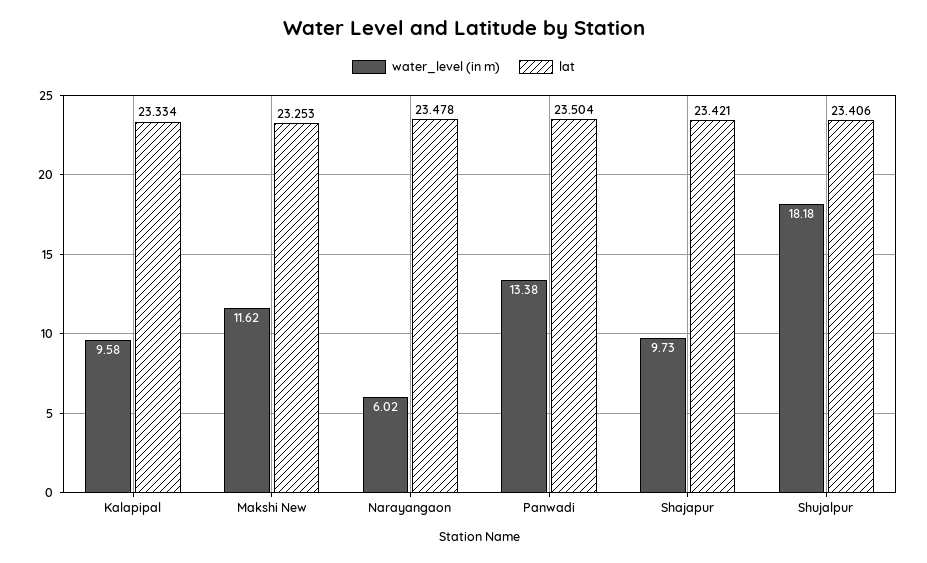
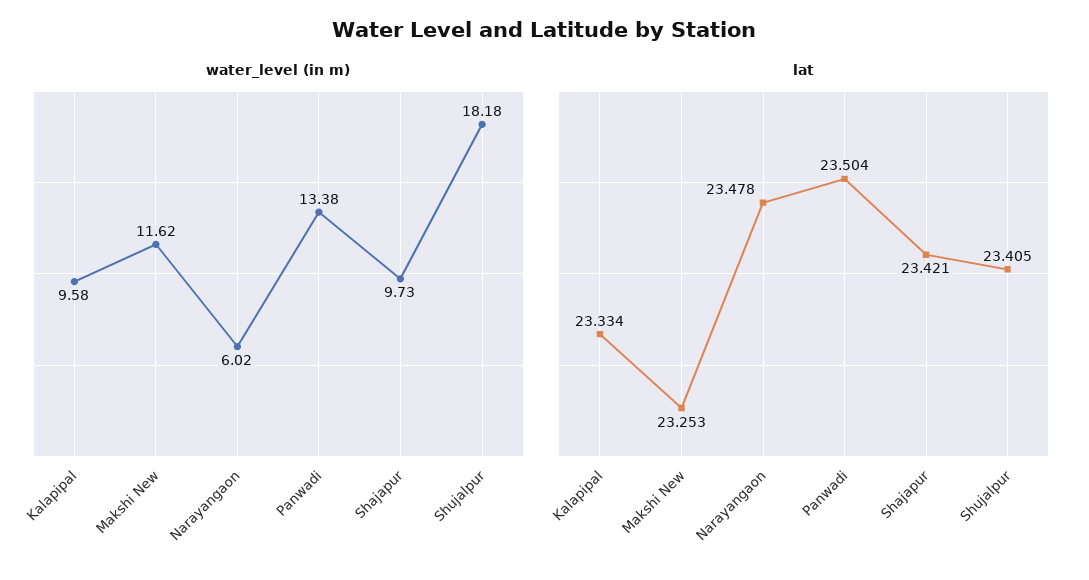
lat, Shujalpur: 23.406 -> 23.405

